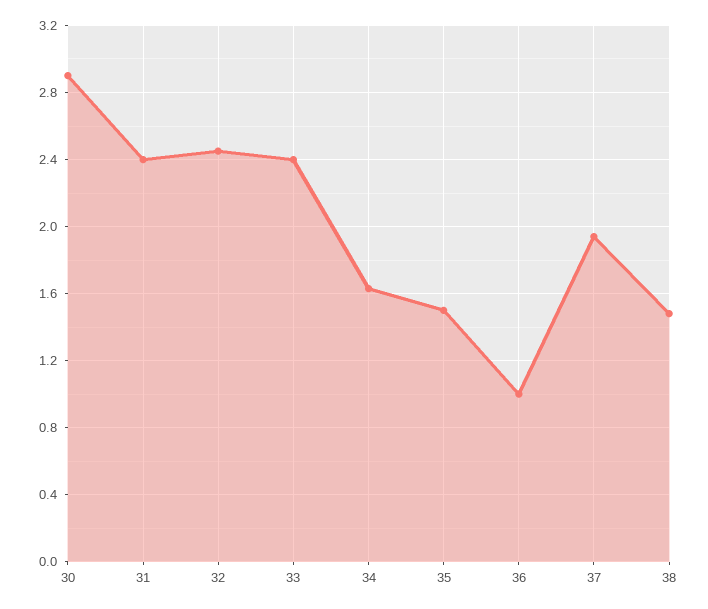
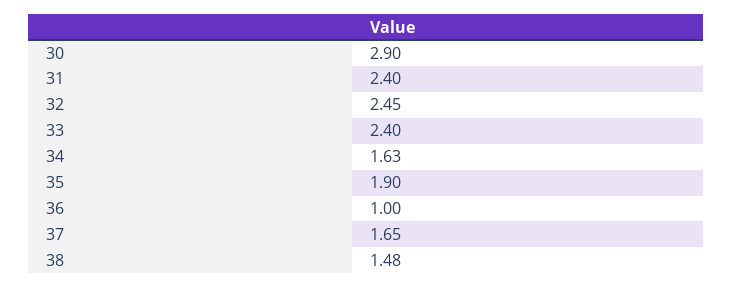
35: 1.5 -> 1.9
37: 1.95 -> 1.65

